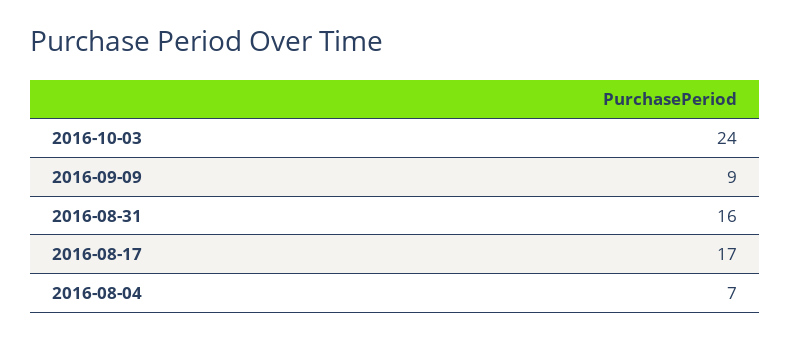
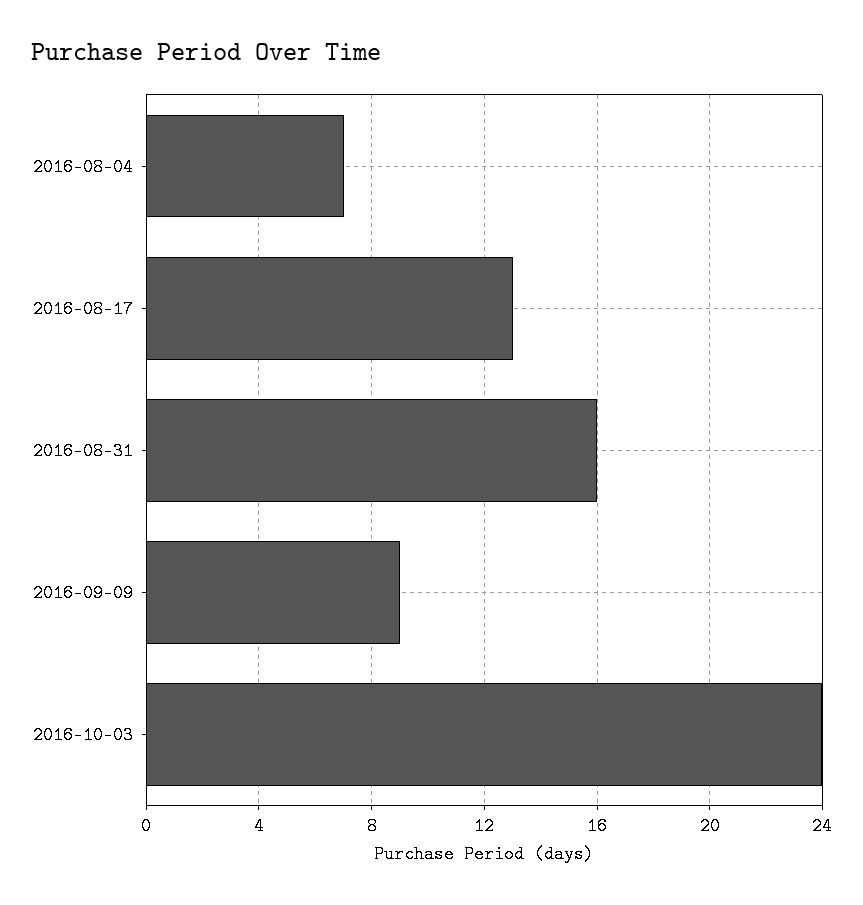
2016-08-17: 17 -> 13

